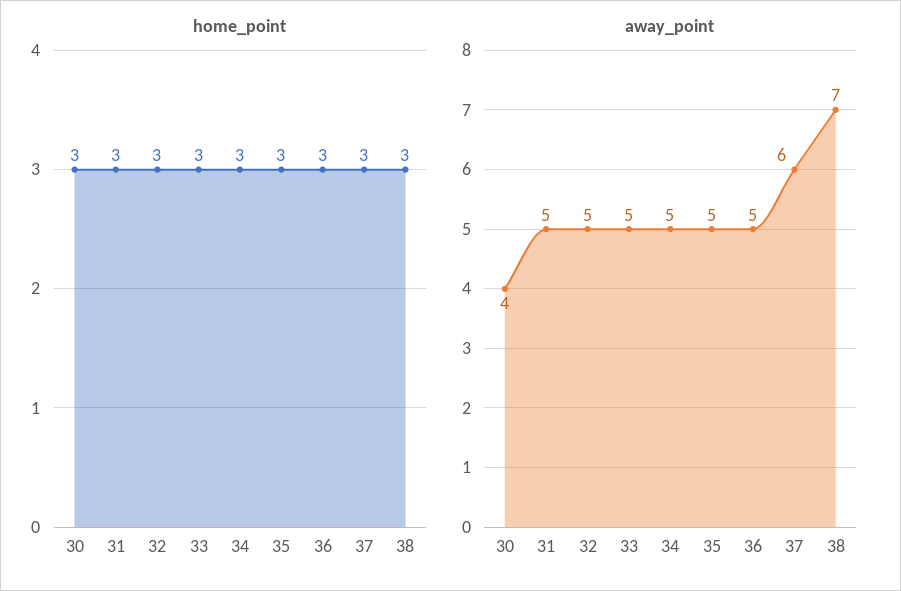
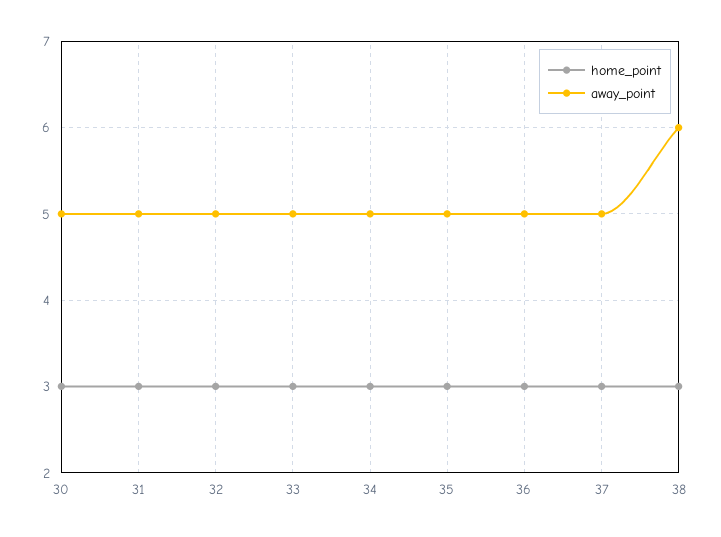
away_point, 30: 4 -> 5
away_point, 37: 6 -> 5
away_point, 38: 7 -> 6

